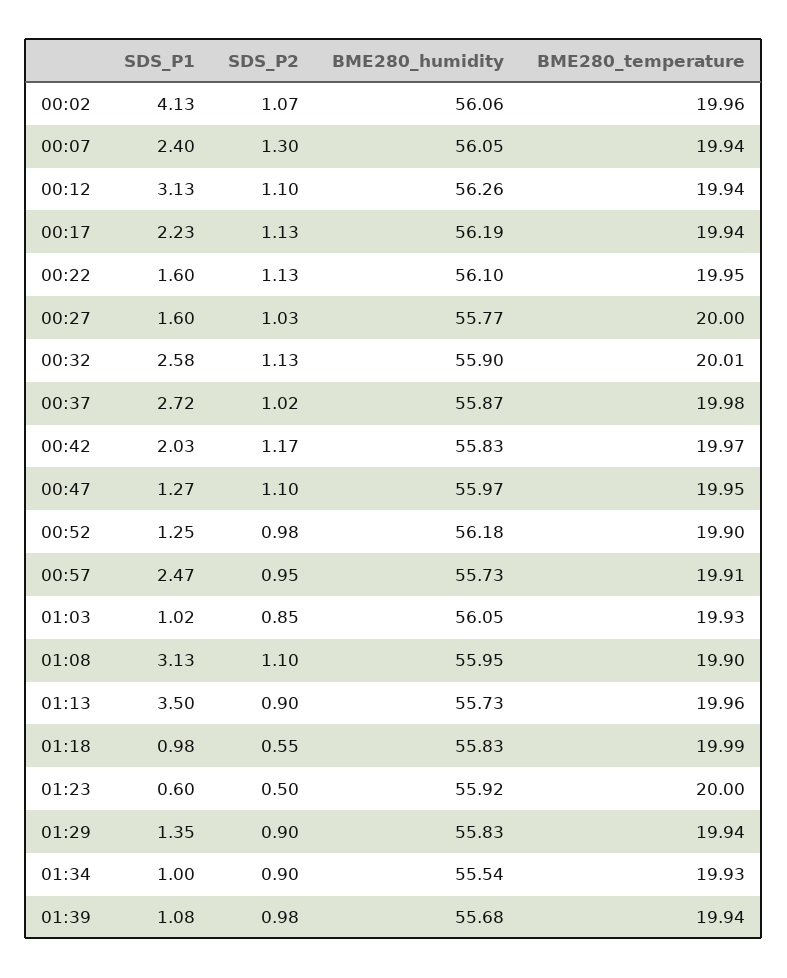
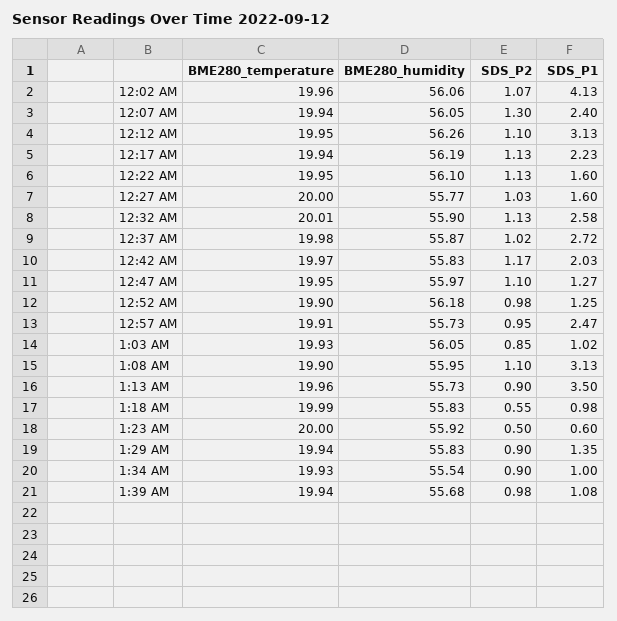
BME280_temperature, 00:12: 19.94 -> 19.95

